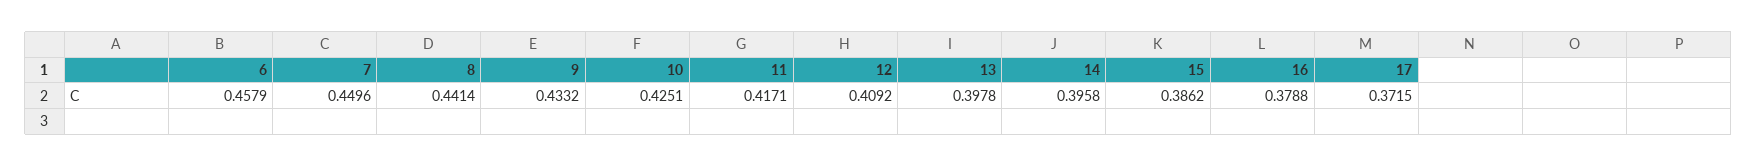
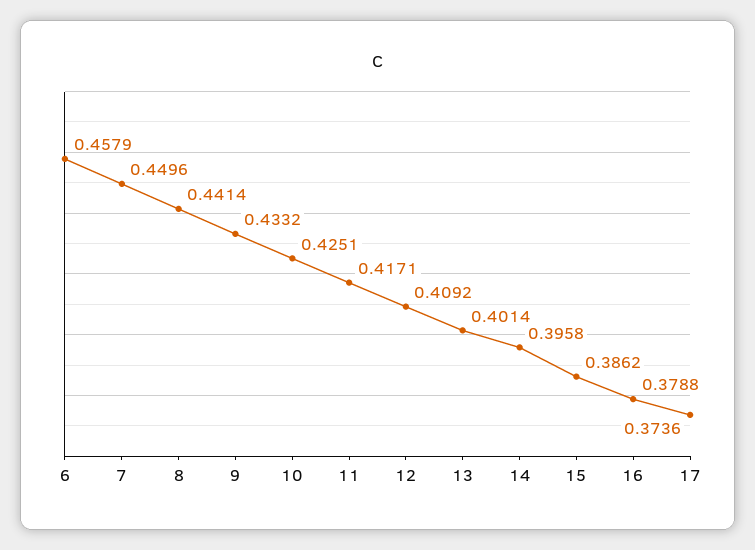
13: 0.3978 -> 0.4014
17: 0.3715 -> 0.3736

